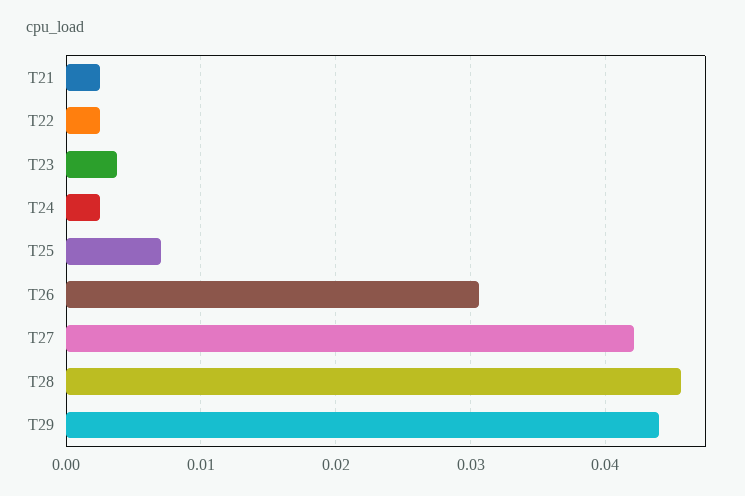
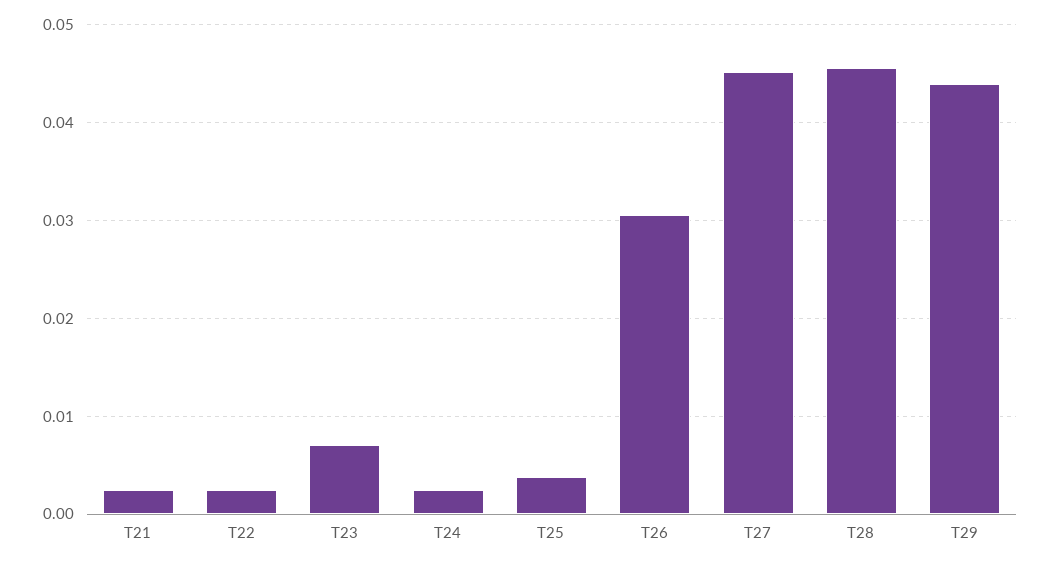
T23: 0.004 -> 0.007
T25: 0.007 -> 0.004
T27: 0.042 -> 0.045

